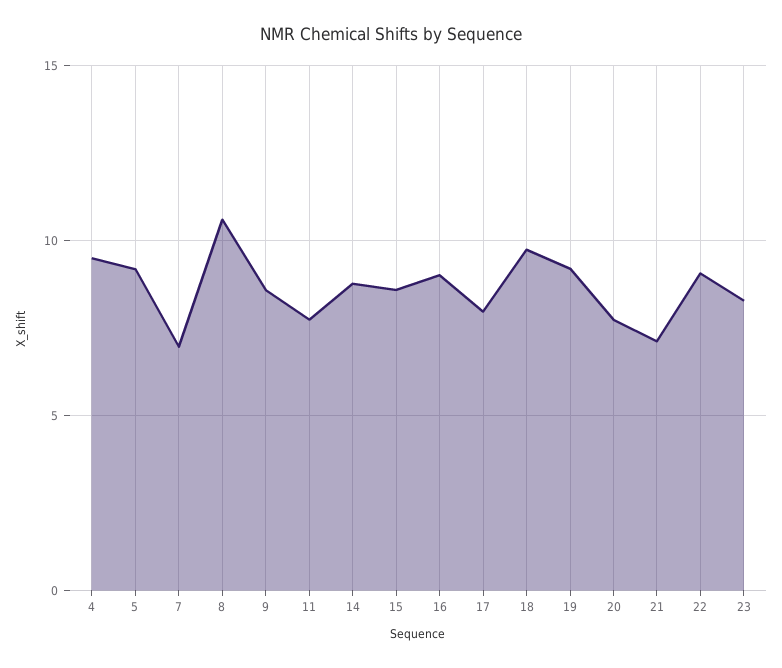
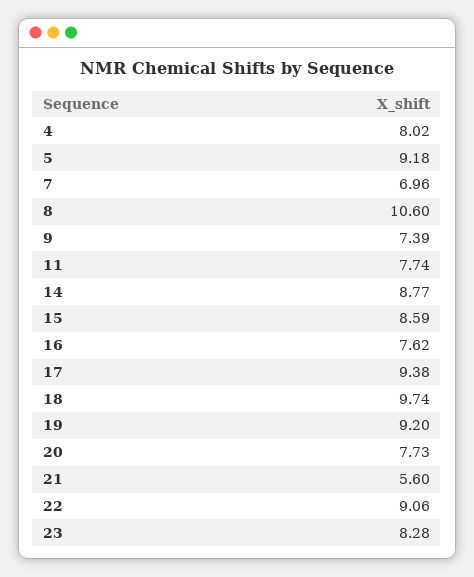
4: 9.5 -> 8.02
9: 8.5 -> 7.39
16: 9 -> 7.62
17: 8 -> 9.38
21: 7 -> 5.6

